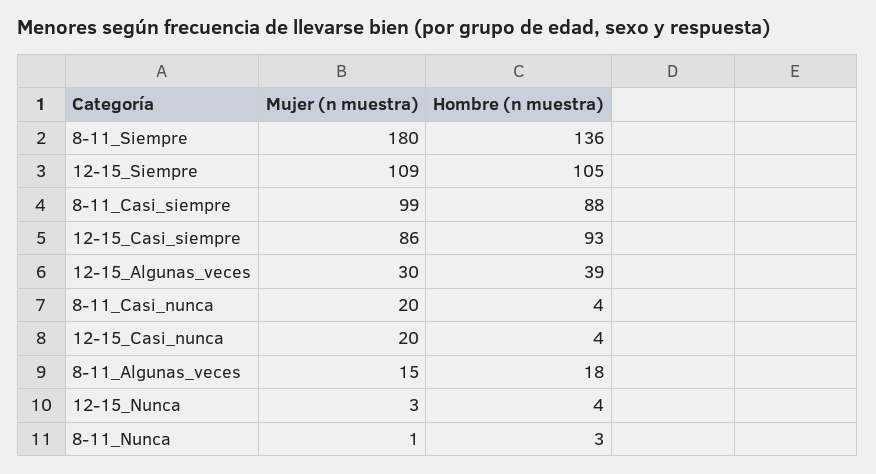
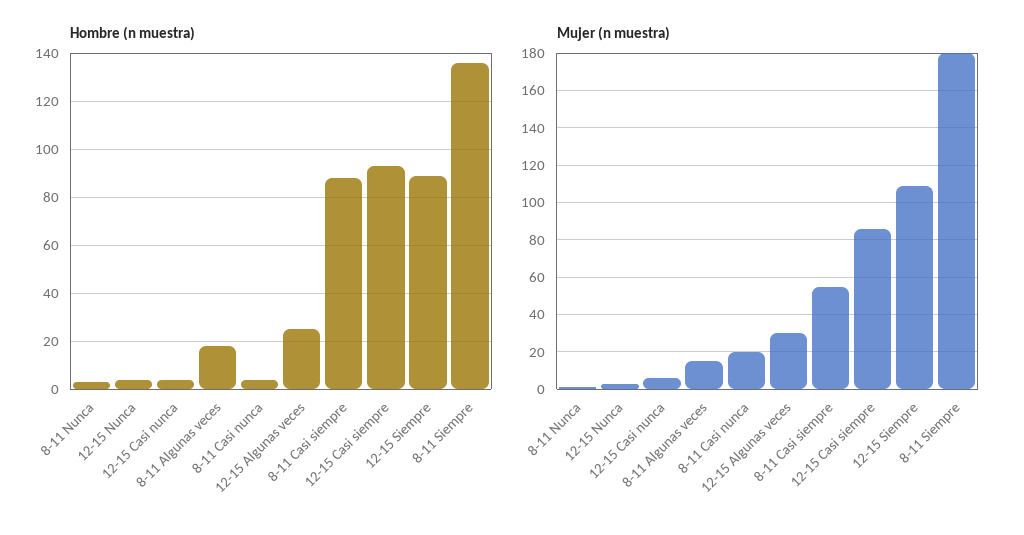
Hombre (n muestra), 12-15_Siempre: 105 -> 90
Mujer (n muestra), 8-11_Casi_siempre: 99 -> 55
Hombre (n muestra), 12-15_Algunas_veces: 39 -> 25
Mujer (n muestra), 12-15_Casi_nunca: 20 -> 5

